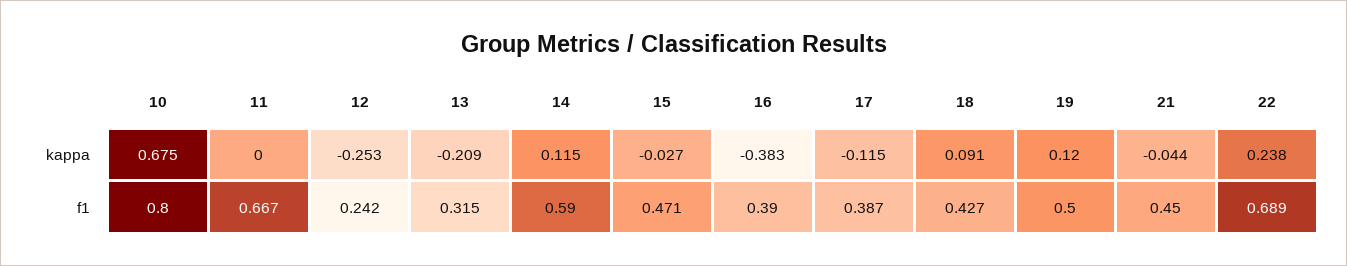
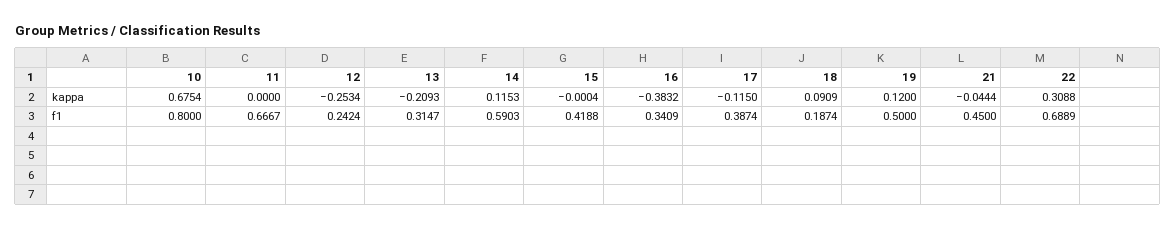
15, kappa: -0.027 -> -0.0004
22, kappa: 0.238 -> 0.3088
15, f1: 0.471 -> 0.4188
16, f1: 0.39 -> 0.3409
18, f1: 0.427 -> 0.1874

